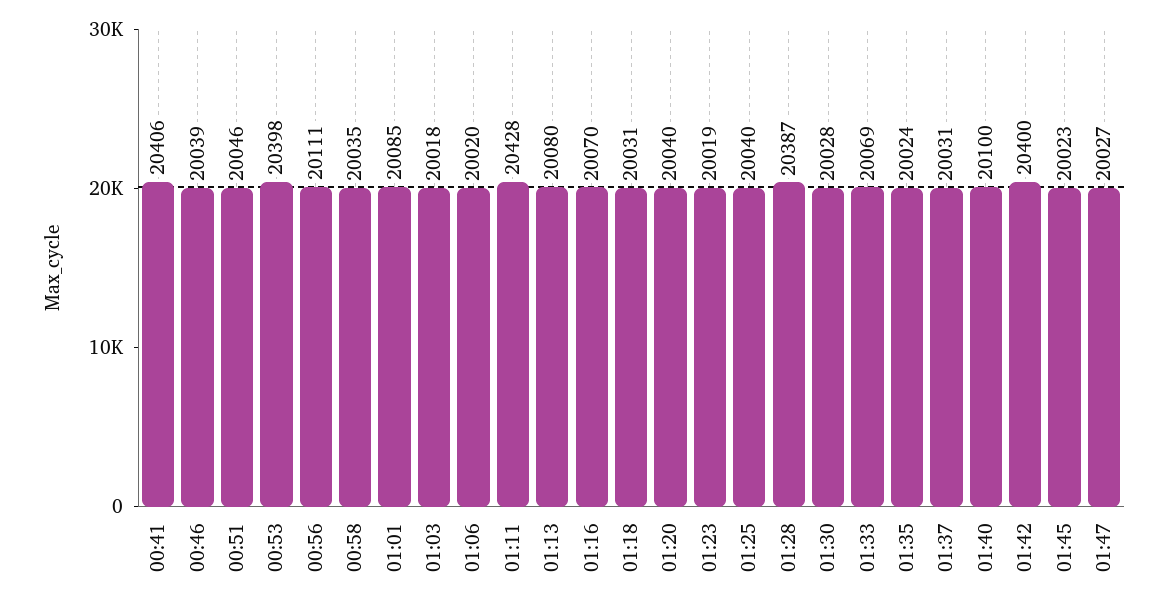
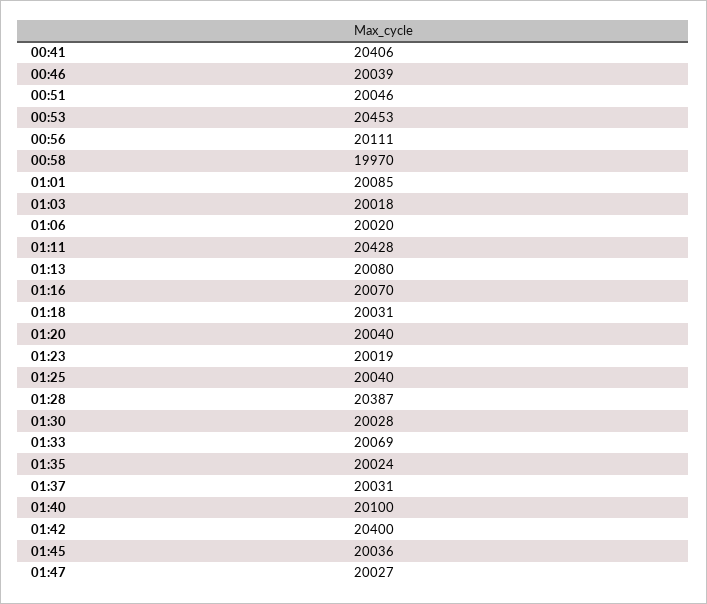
00:53: 20398 -> 20453
00:58: 20035 -> 19970
01:45: 20023 -> 20036

